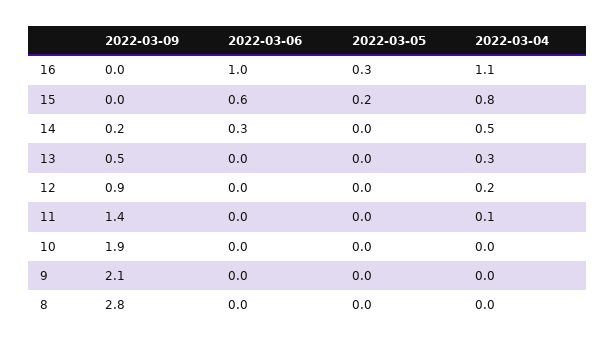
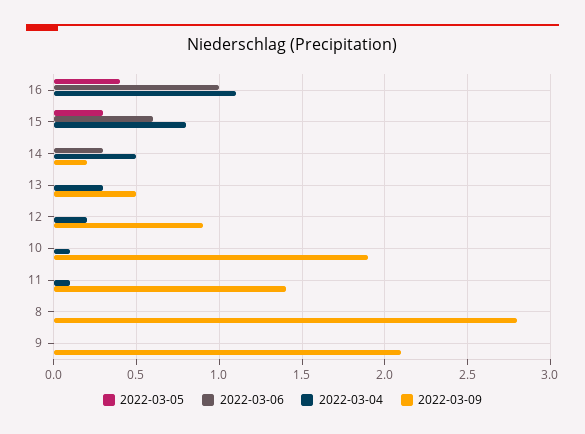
2022-03-05, 16: 0.3 -> 0.4
2022-03-05, 15: 0.2 -> 0.3
2022-03-04, 10: 0 -> 0.1

